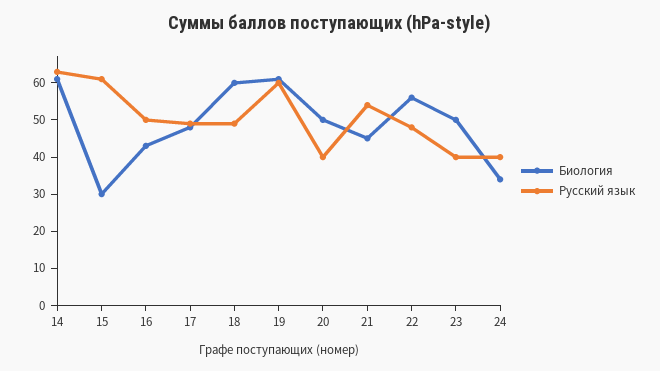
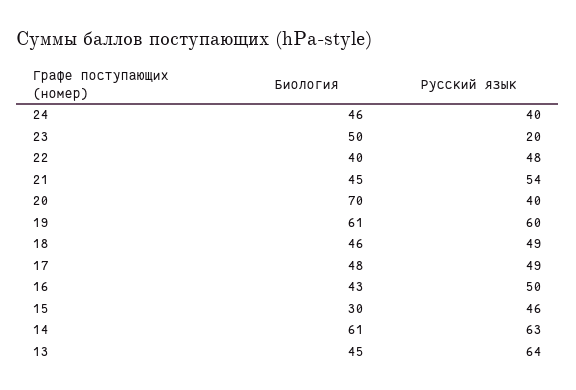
Русский язык, 15: 60 -> 46
Биология, 18: 60 -> 46
Биология, 20: 50 -> 70
Биология, 22: 55 -> 40
Русский язык, 23: 40 -> 20
Биология, 24: 35 -> 46
Биология, 13: none -> 45
Русский язык, 13: none -> 64

